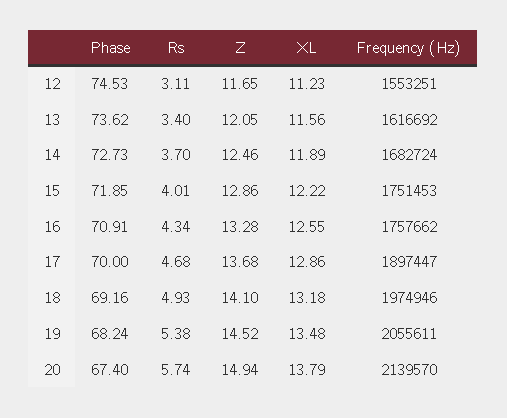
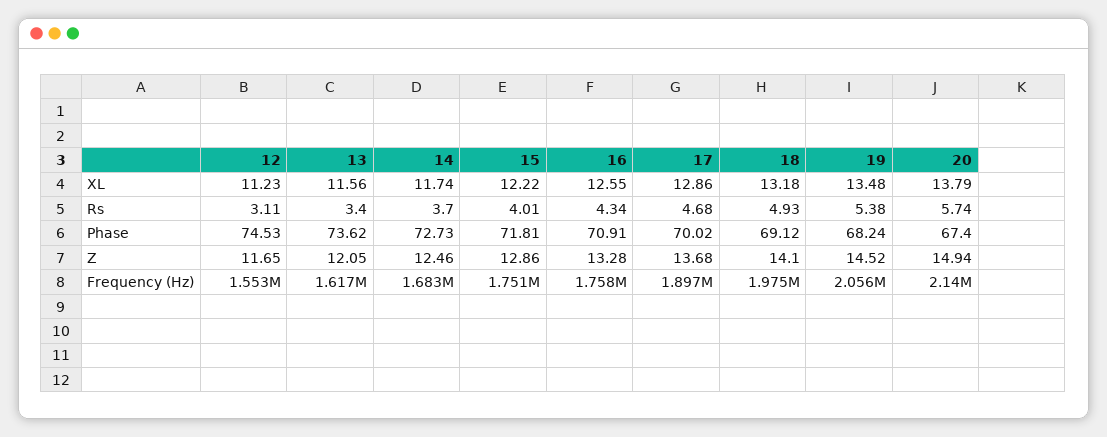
XL, 14: 11.89 -> 11.74
Phase, 15: 71.85 -> 71.81
Phase, 17: 70 -> 70.02
Phase, 18: 69.16 -> 69.12

